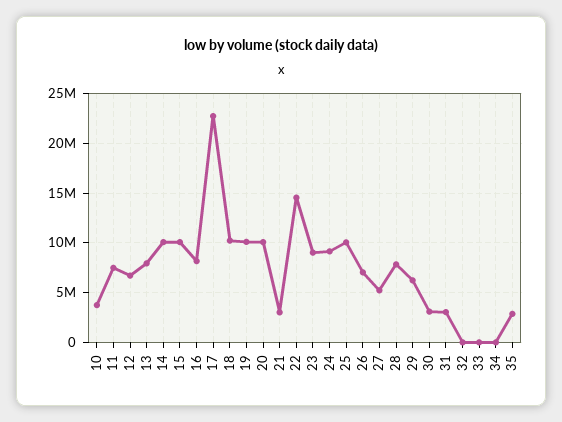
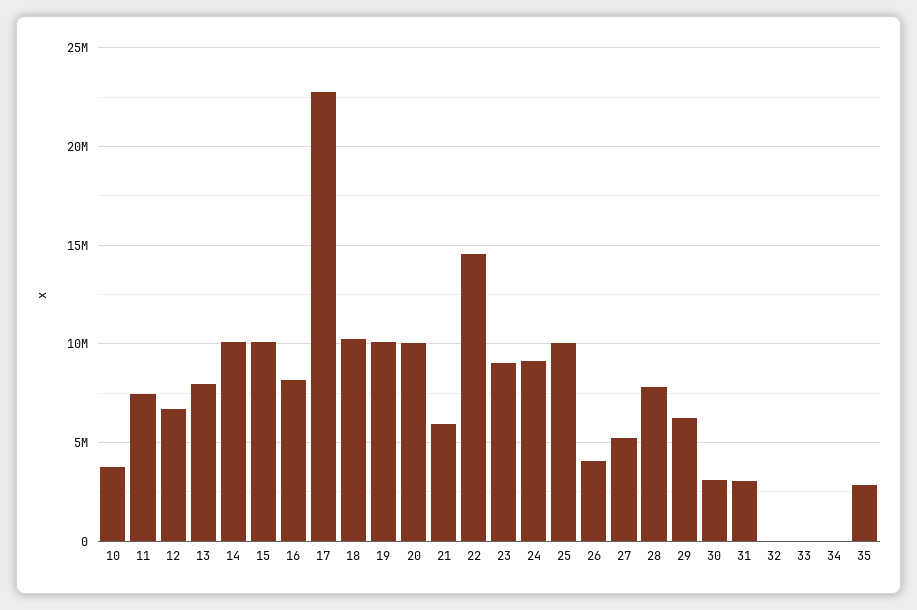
21: 3000000 -> 6000000
26: 7000000 -> 4000000

